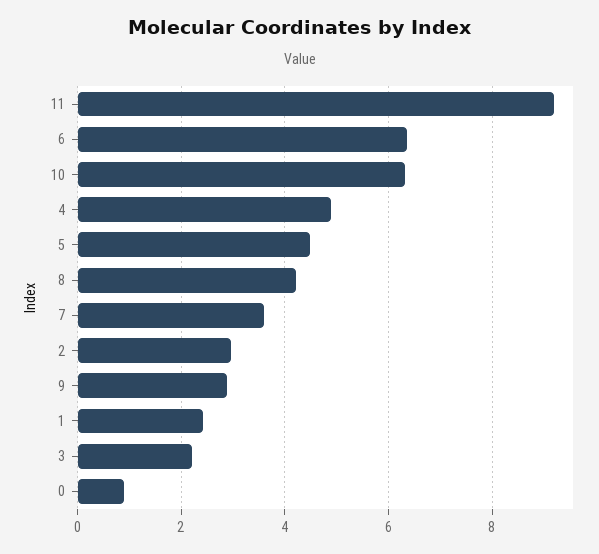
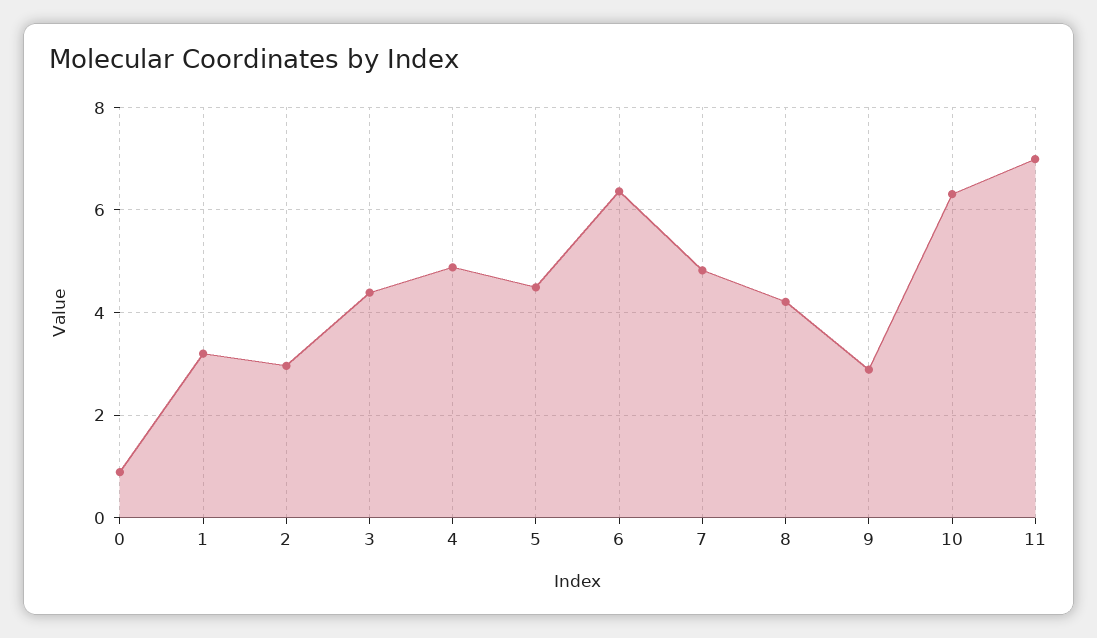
11: 9.2 -> 7
7: 3.6 -> 4.8
1: 2.4 -> 3.2
3: 2.2 -> 4.4

